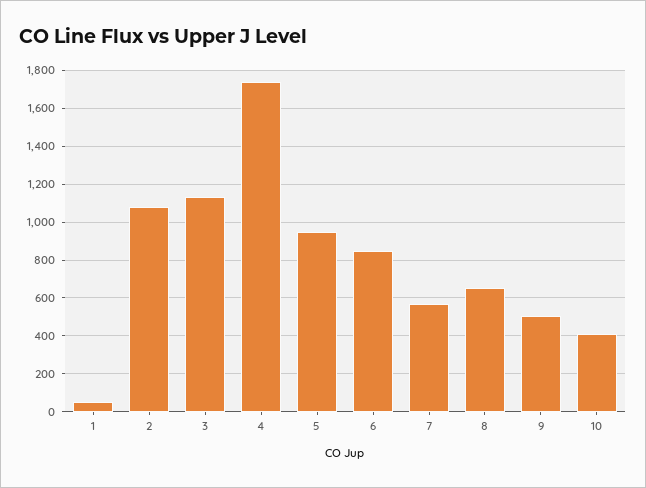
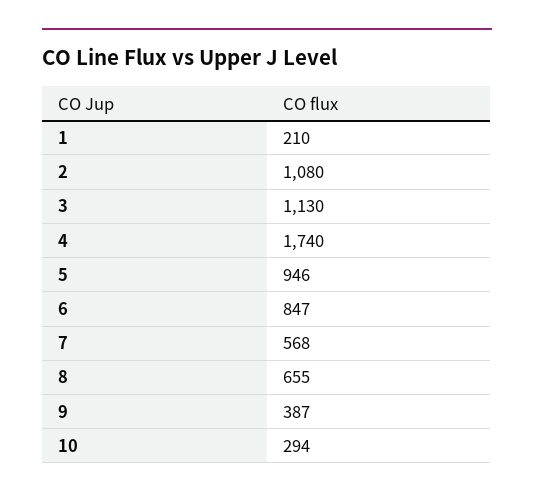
1: 50 -> 210
9: 500 -> 387
10: 400 -> 294

